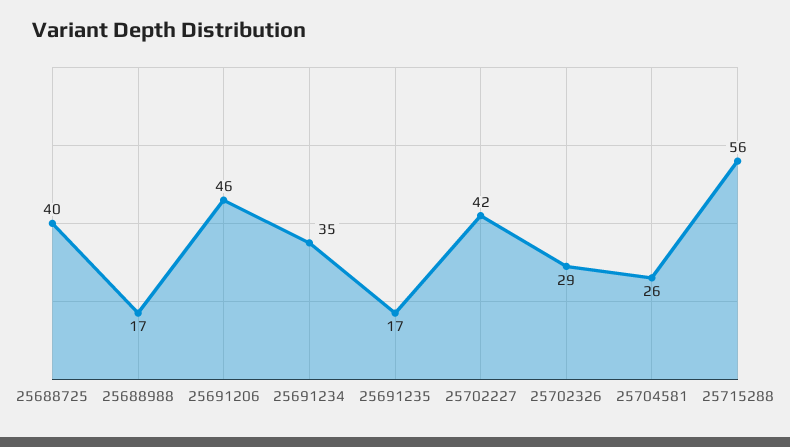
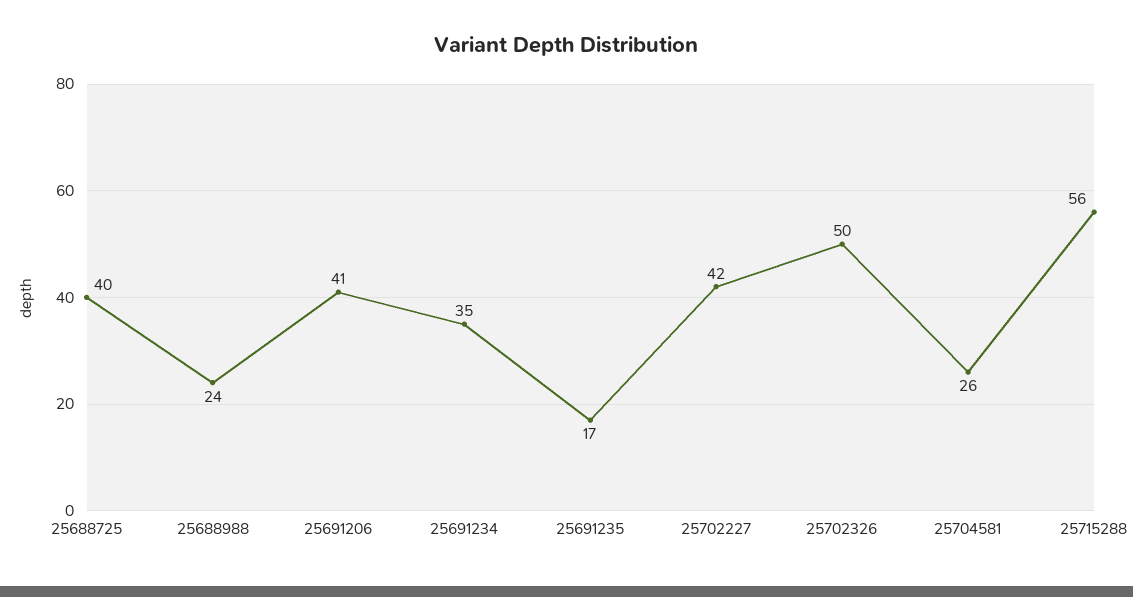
25688988: 17 -> 24
25691206: 46 -> 41
25702326: 29 -> 50

